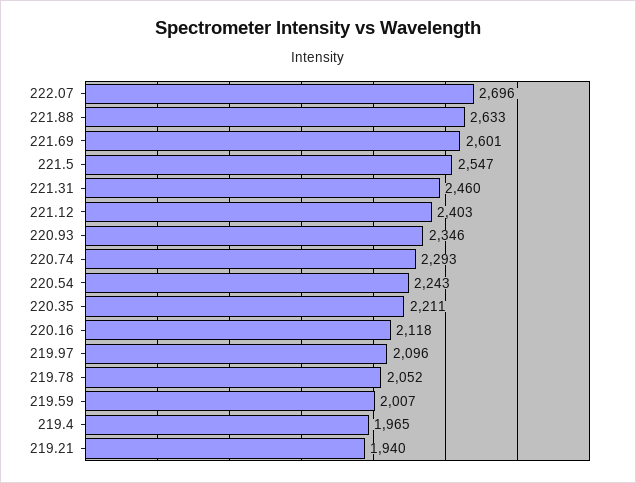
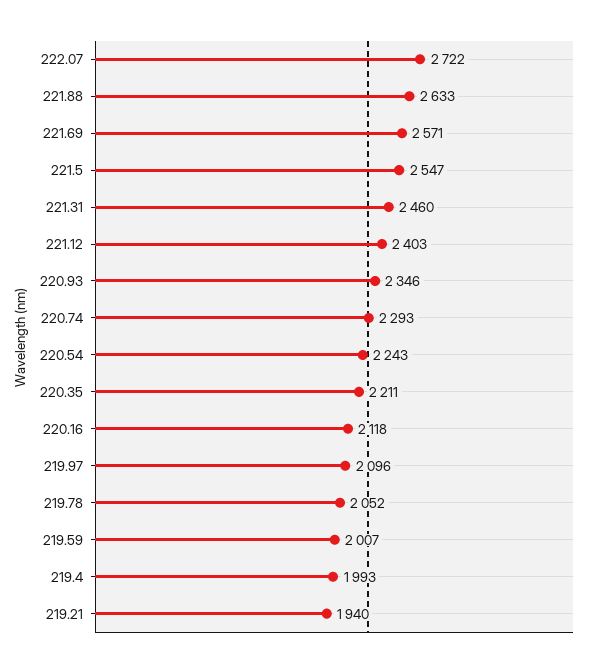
222.07: 2696 -> 2722
221.69: 2601 -> 2571
219.4: 1965 -> 1993

